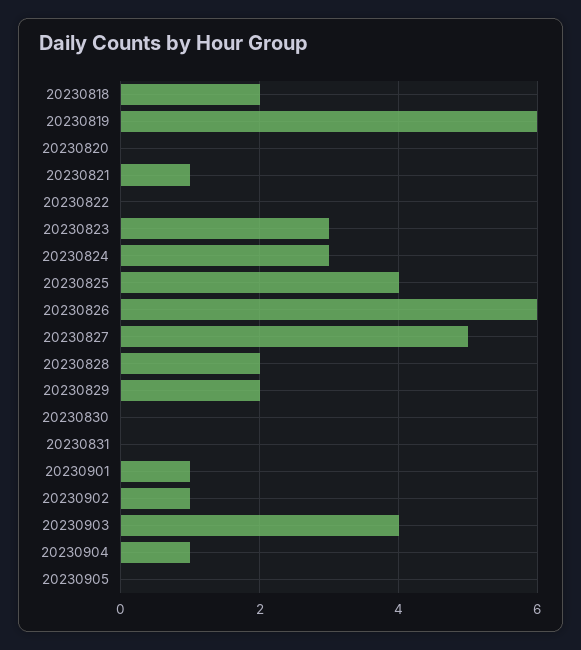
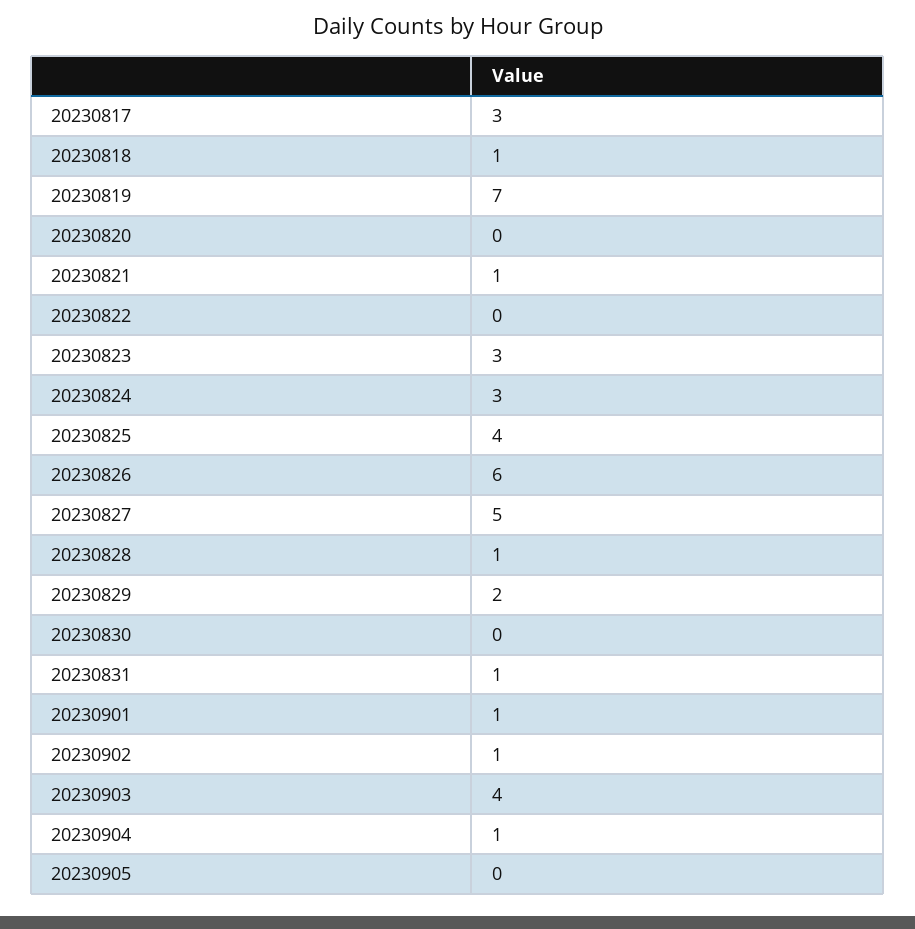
20230818: 2 -> 1
20230819: 6 -> 7
20230828: 2 -> 1
20230831: 0 -> 1
20230817: none -> 3

